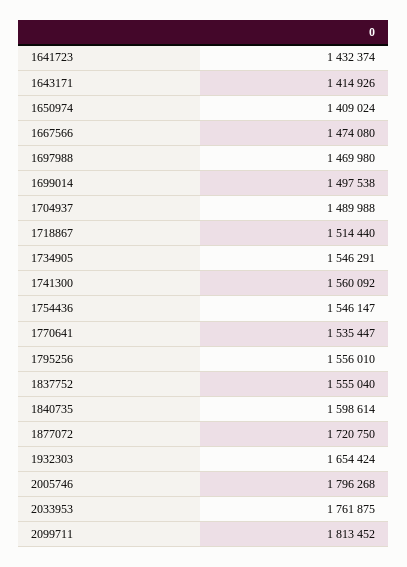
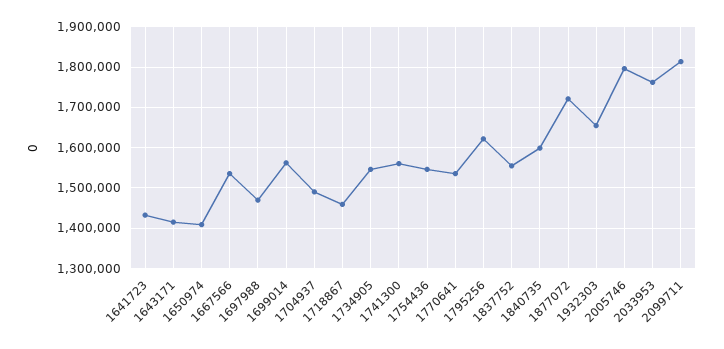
1667566: 1474080 -> 1540000
1699014: 1497538 -> 1560000
1718867: 1514440 -> 1460000
1795256: 1556010 -> 1620000

